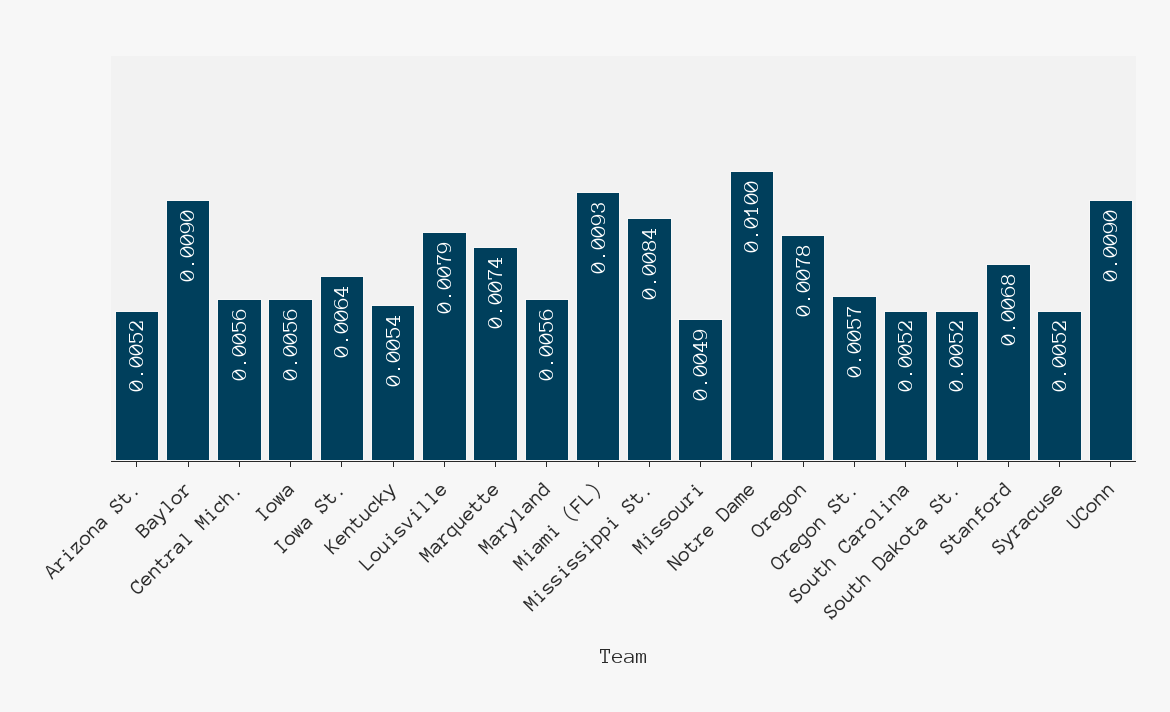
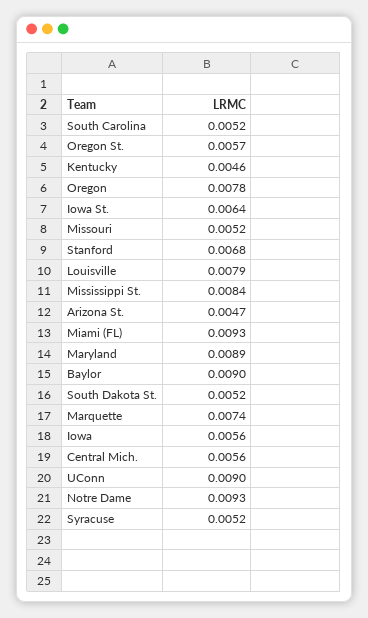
Arizona St.: 0.0052 -> 0.0047
Kentucky: 0.0054 -> 0.0046
Maryland: 0.0056 -> 0.0089
Missouri: 0.0049 -> 0.0052
Notre Dame: 0.01 -> 0.0093

